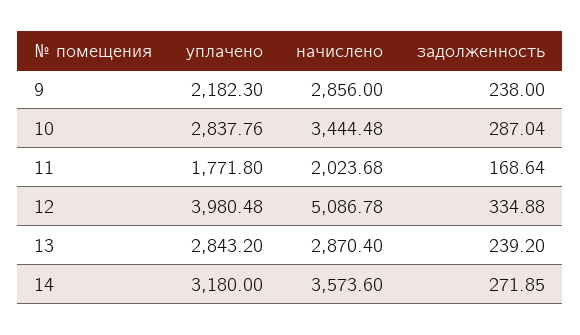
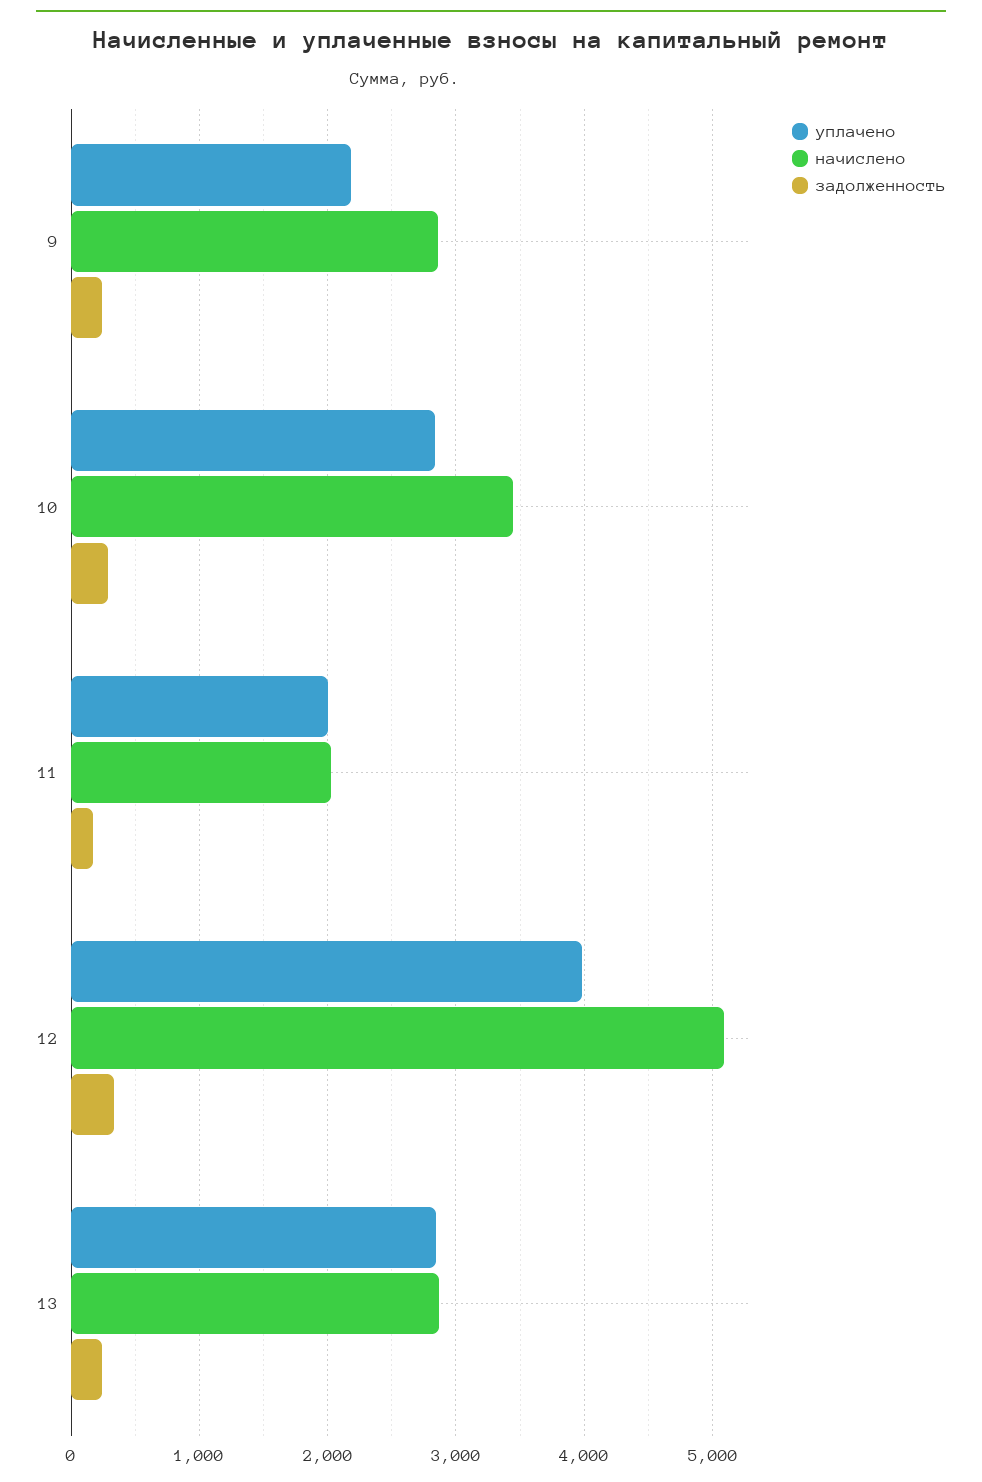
уплачено, 11: 1771.8 -> 2000
уплачено, 14: 3180 -> none
начислено, 14: 3573.6 -> none
задолженность, 14: 271.85 -> none

